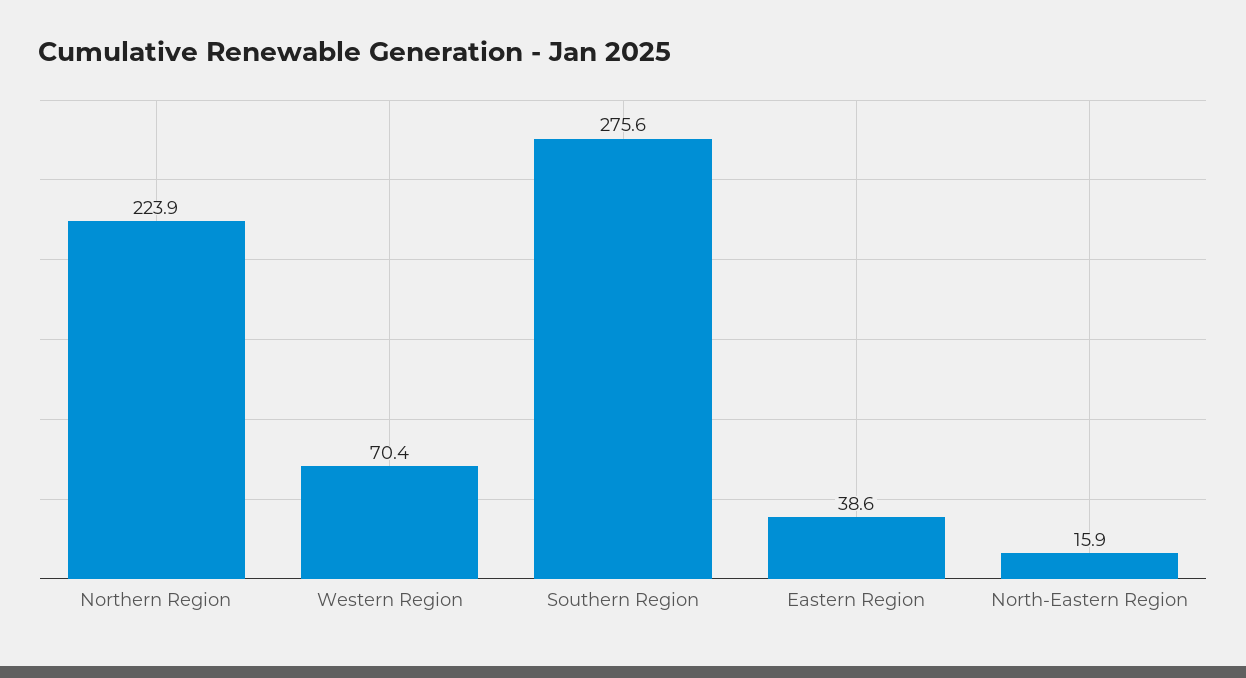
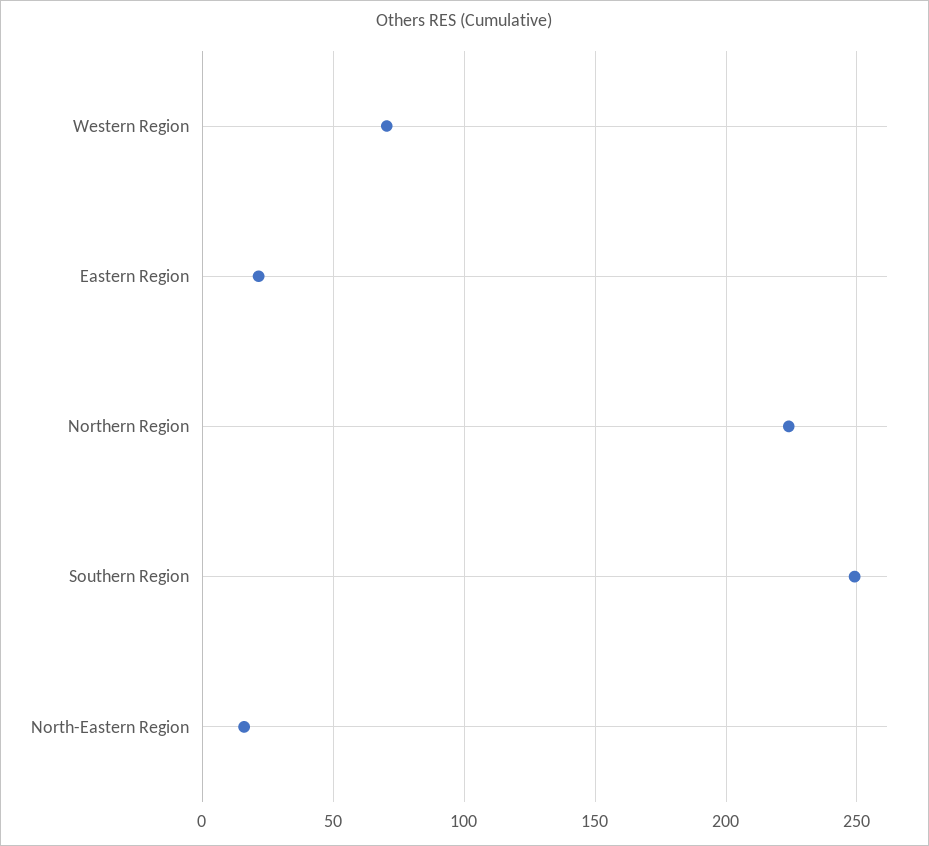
Southern Region: 275.6 -> 250
Eastern Region: 38.6 -> 20

